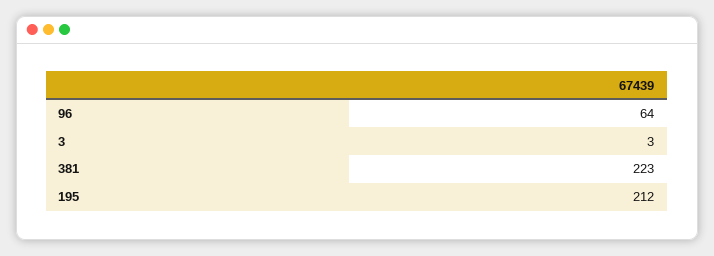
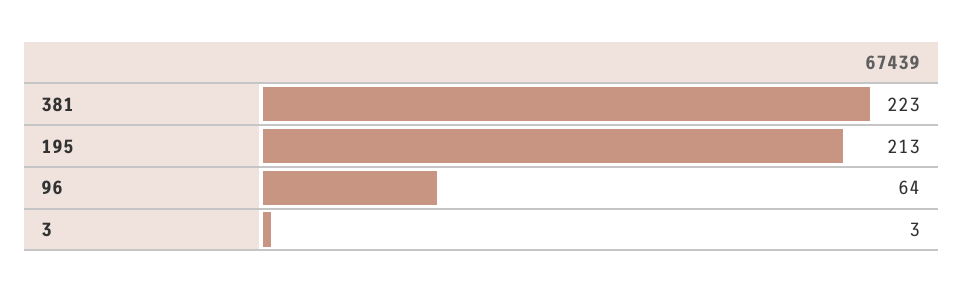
195: 212 -> 213

